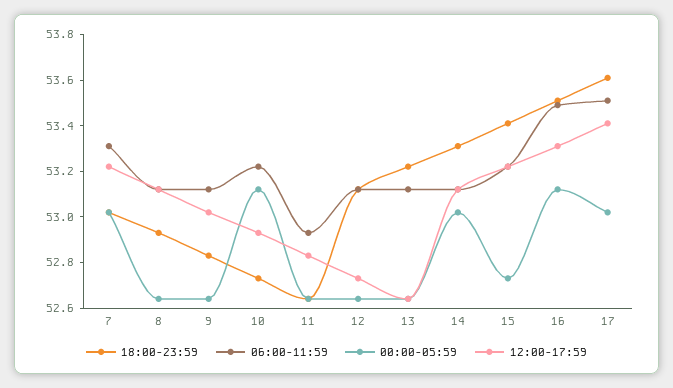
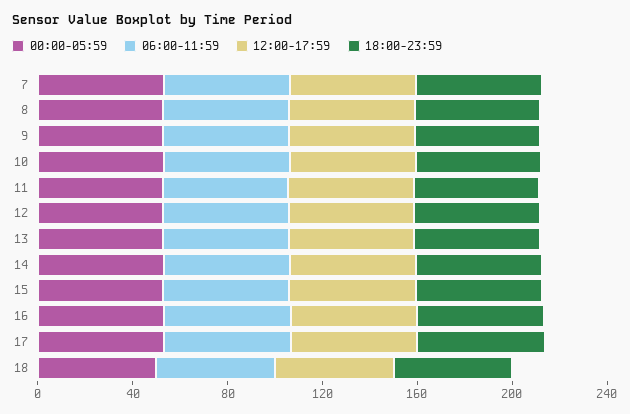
00:00-05:59, 18: none -> 50
06:00-11:59, 18: none -> 50
12:00-17:59, 18: none -> 50
18:00-23:59, 18: none -> 50

